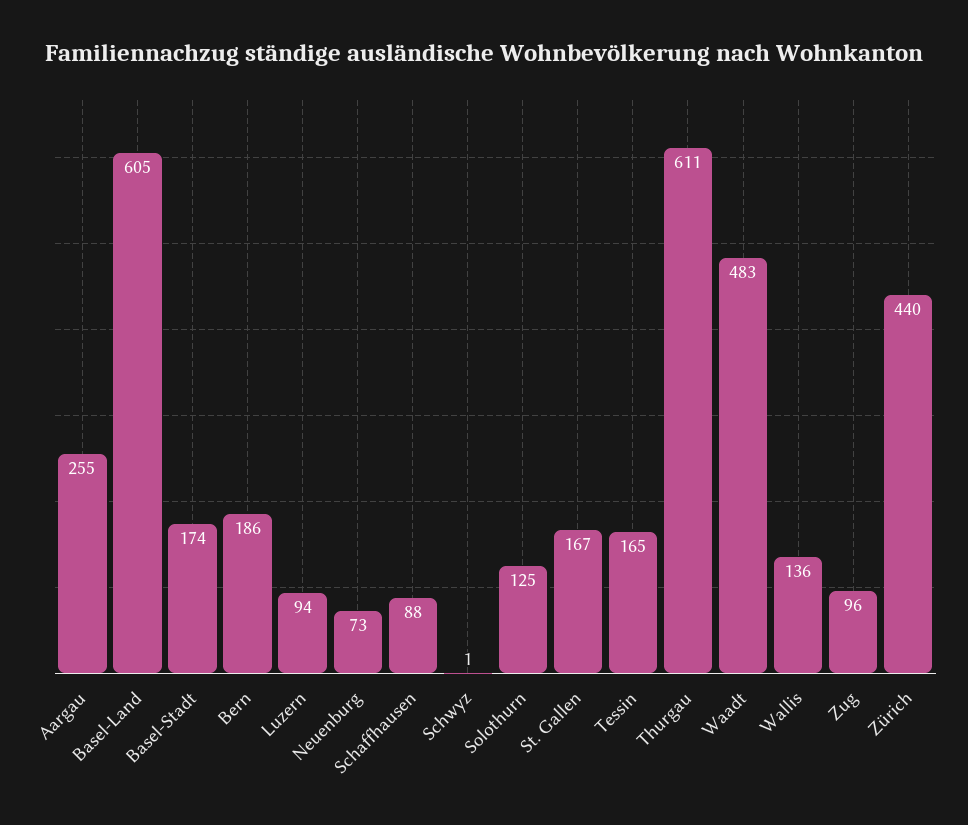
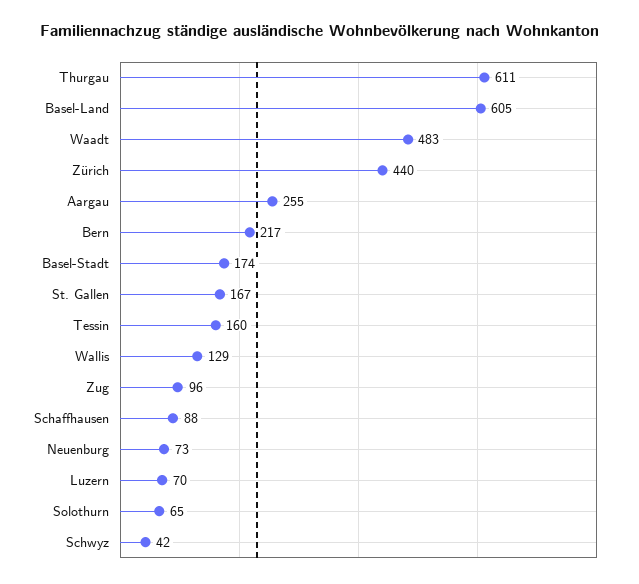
Bern: 186 -> 217
Luzern: 94 -> 70
Schwyz: 1 -> 42
Solothurn: 125 -> 65
Tessin: 165 -> 160
Wallis: 136 -> 129

